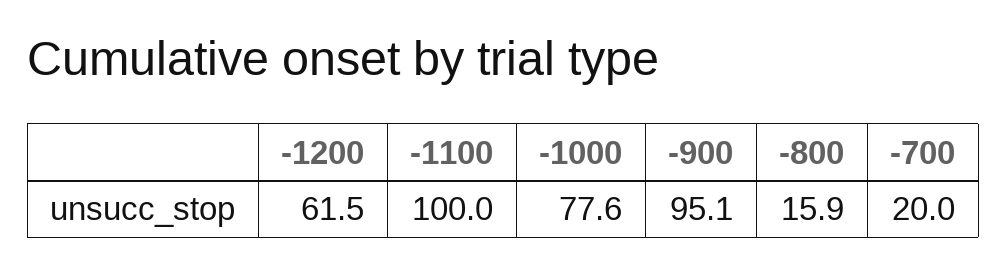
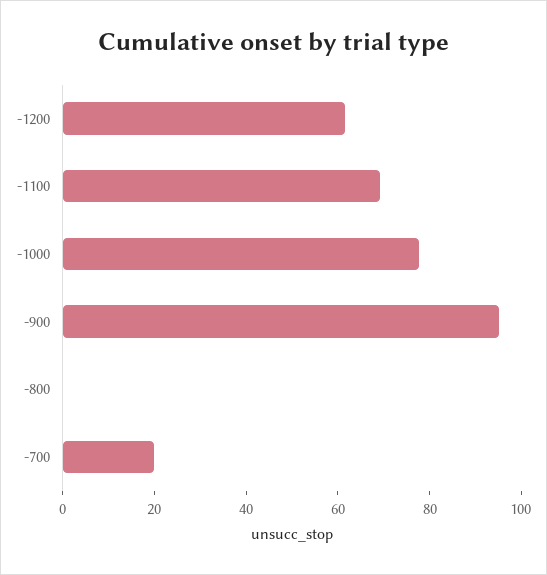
-1100: 100 -> 70
-800: 15.9 -> 0

